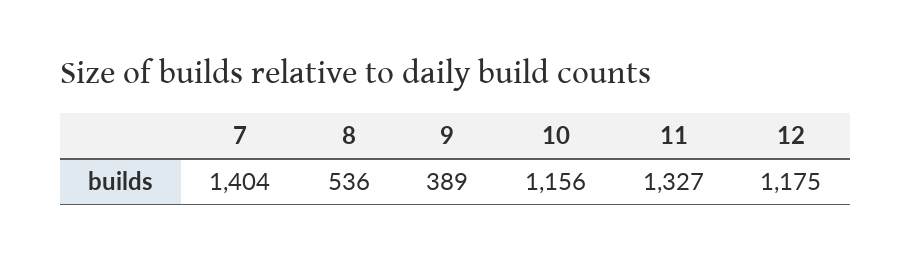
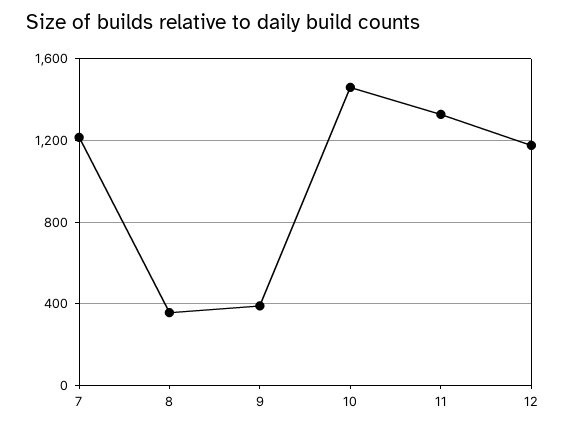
7: 1404 -> 1200
8: 536 -> 350
10: 1156 -> 1450

